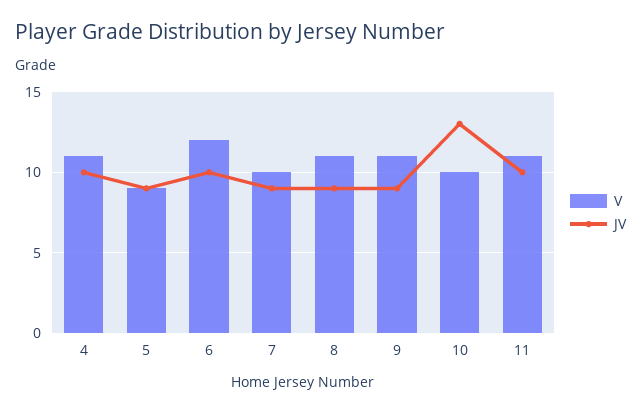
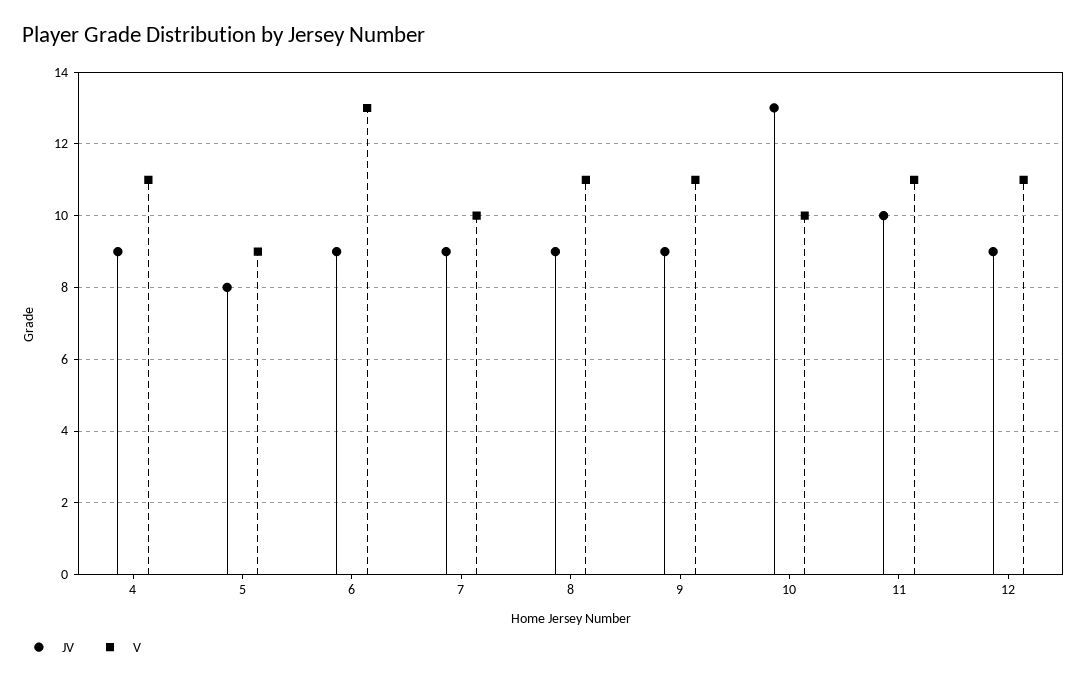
JV, 4: 10 -> 9
JV, 5: 9 -> 8
V, 6: 12 -> 13
JV, 6: 10 -> 9
JV, 12: none -> 9
V, 12: none -> 11

